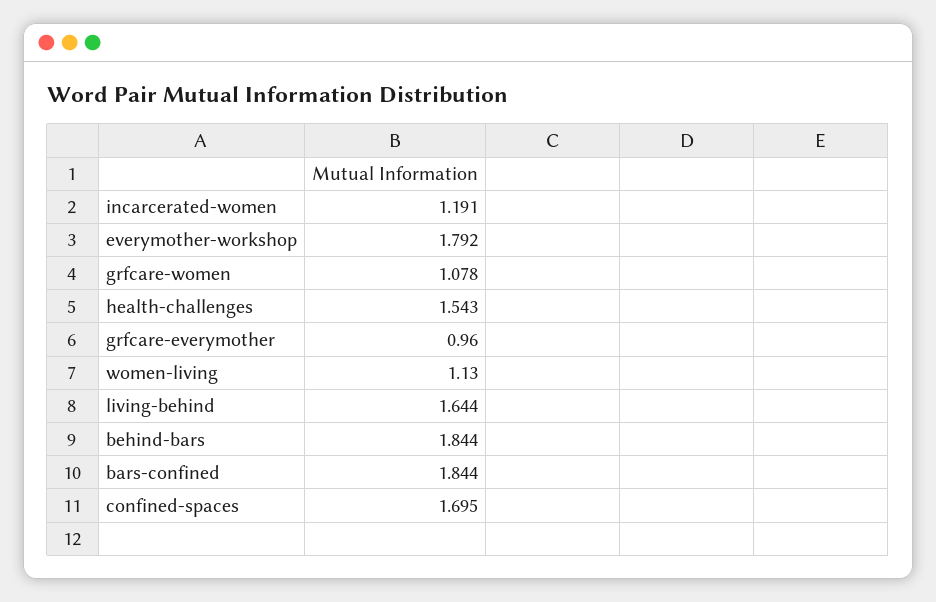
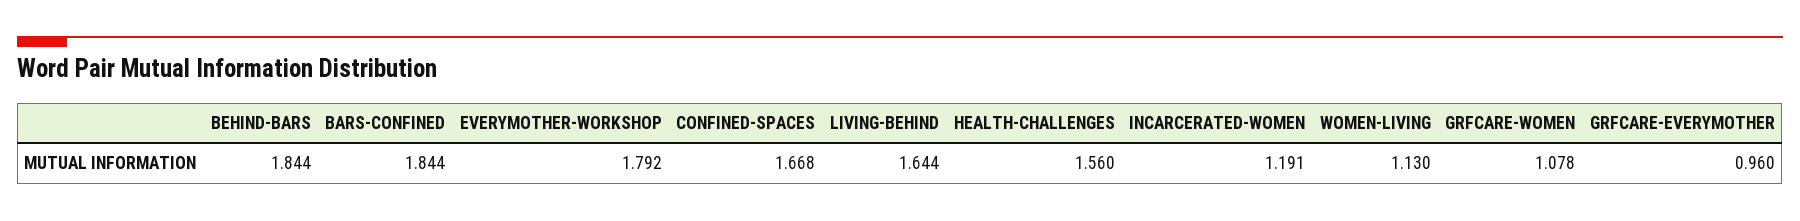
health-challenges: 1.543 -> 1.56
confined-spaces: 1.695 -> 1.668

